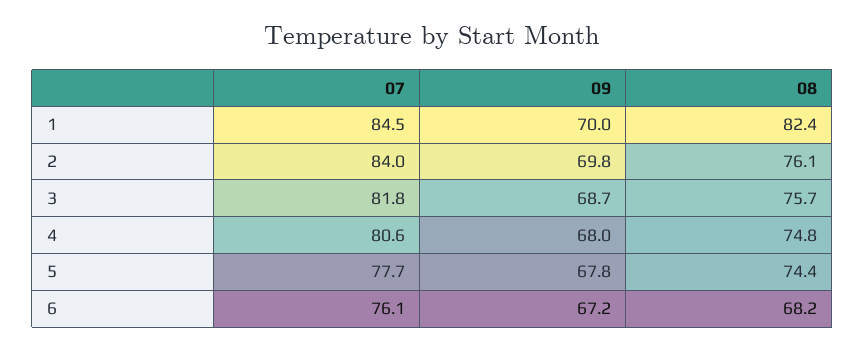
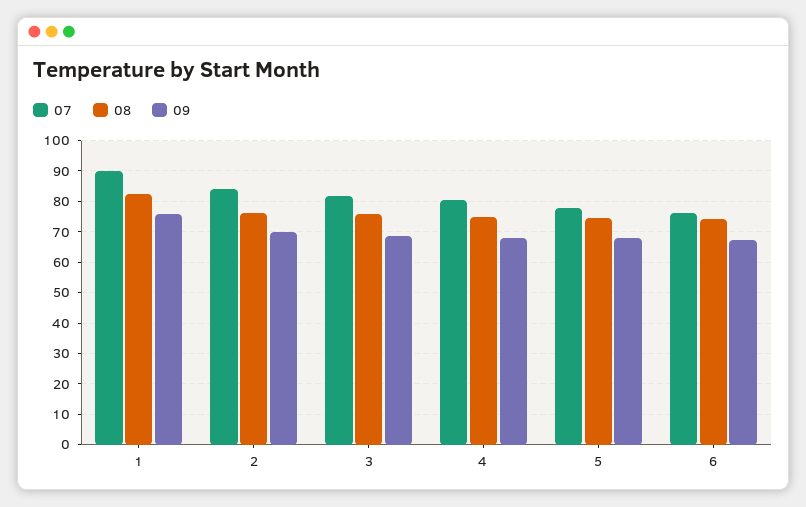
07, 1: 84.5 -> 90
09, 1: 70 -> 76
08, 6: 68.2 -> 74

